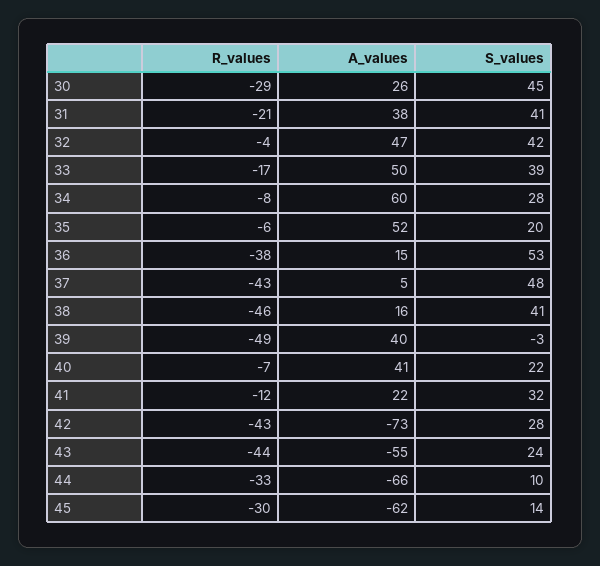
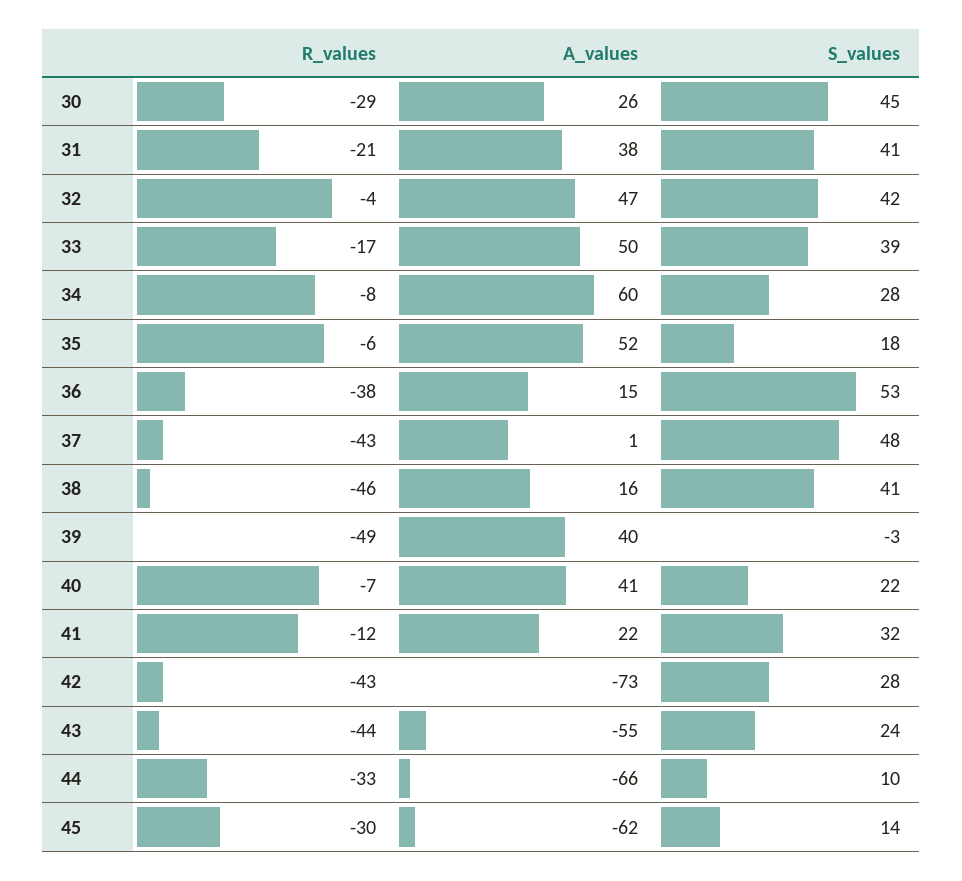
S_values, 35: 20 -> 18
A_values, 37: 5 -> 1

